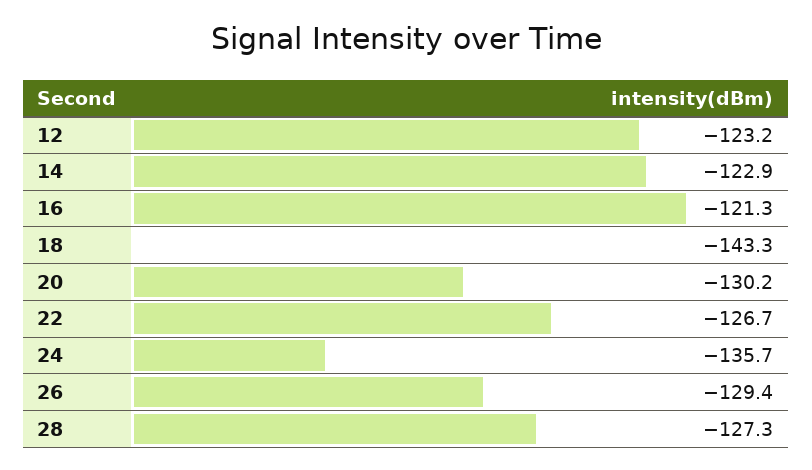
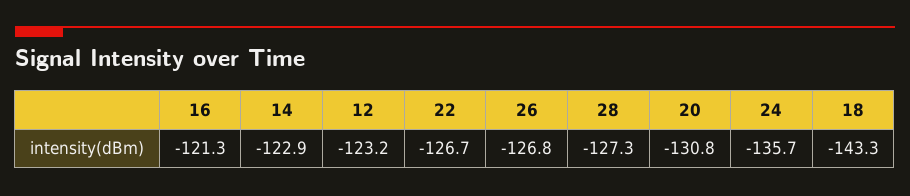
20: -130.2 -> -130.8
26: -129.4 -> -126.8

